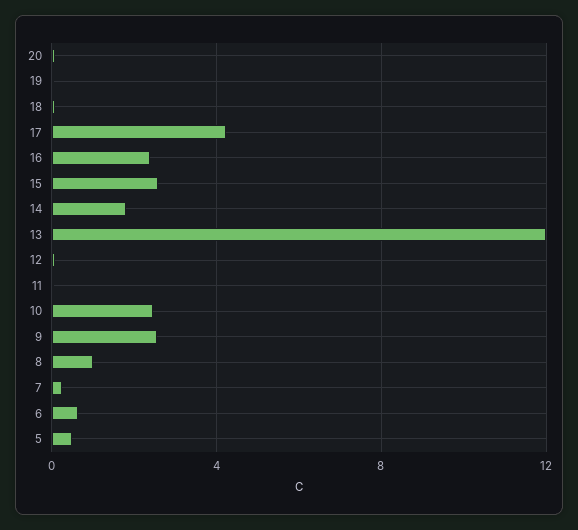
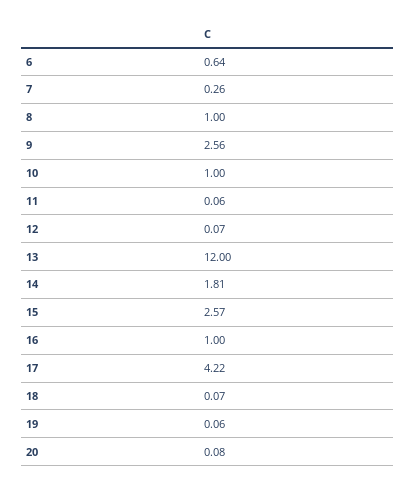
16: 2.5 -> 1
10: 2.5 -> 1
5: 0.5 -> none

